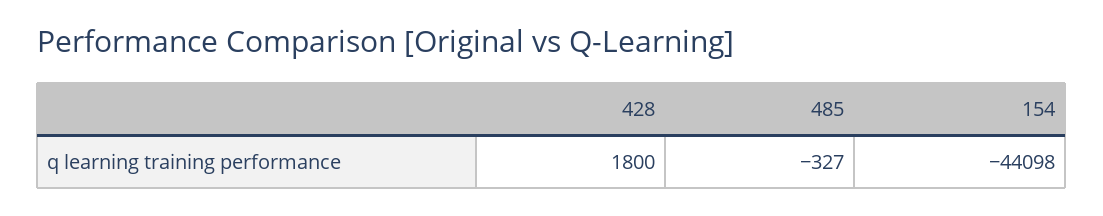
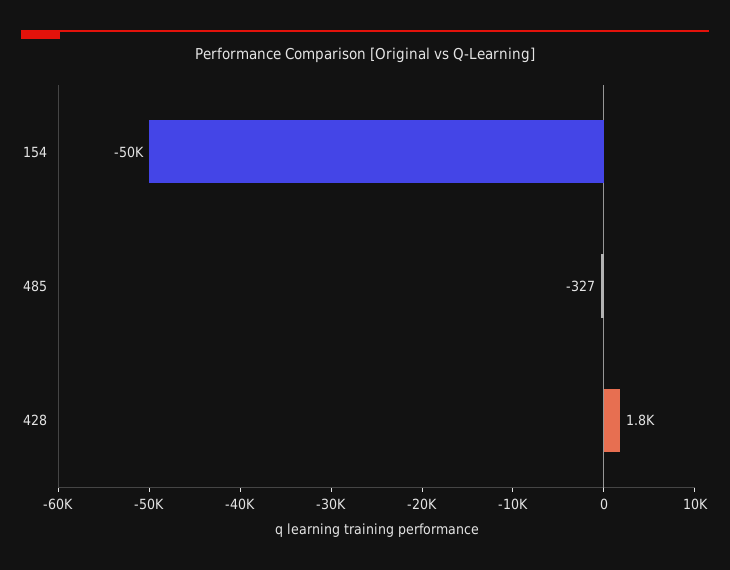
154: -44098 -> -50000

